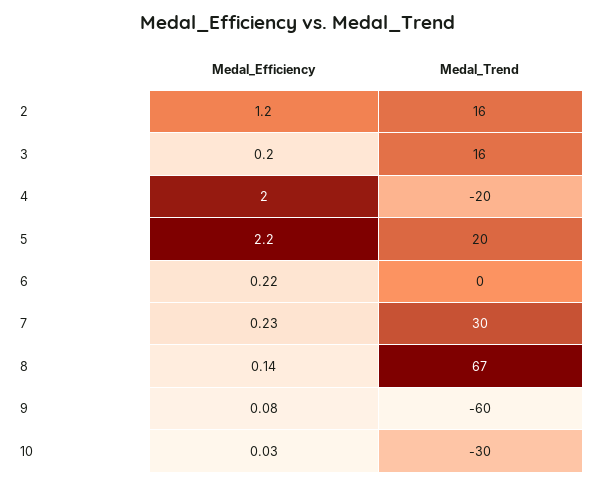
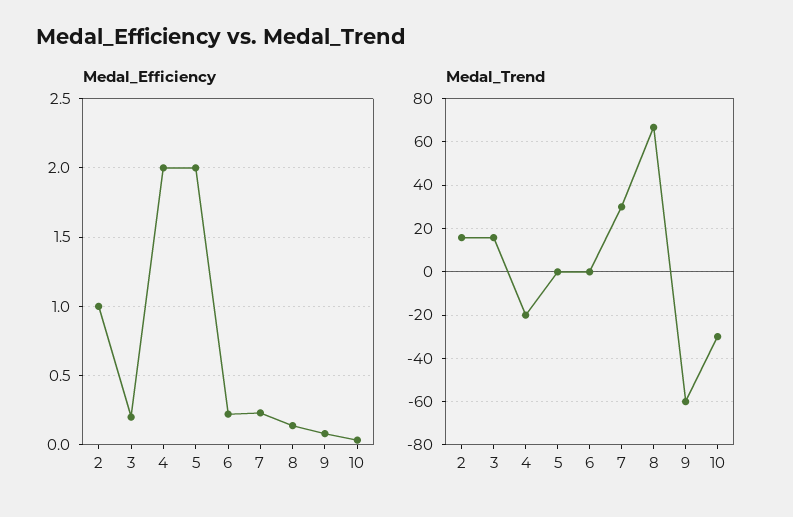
Medal_Efficiency, 2: 1.2 -> 1
Medal_Efficiency, 5: 2.2 -> 2
Medal_Trend, 5: 20 -> 0

